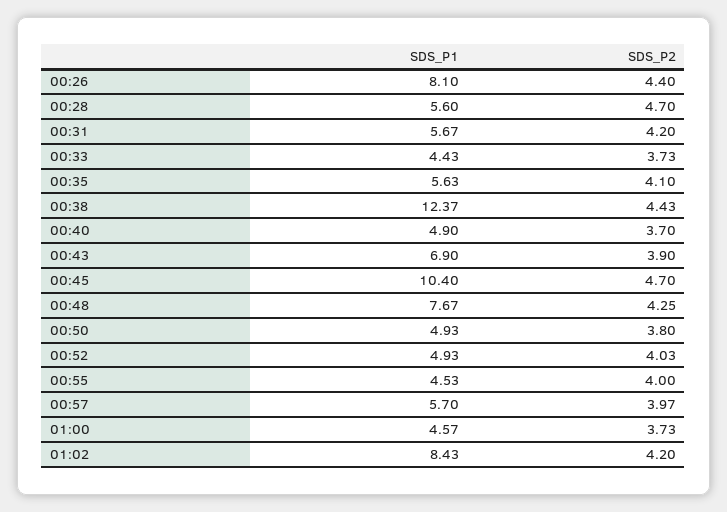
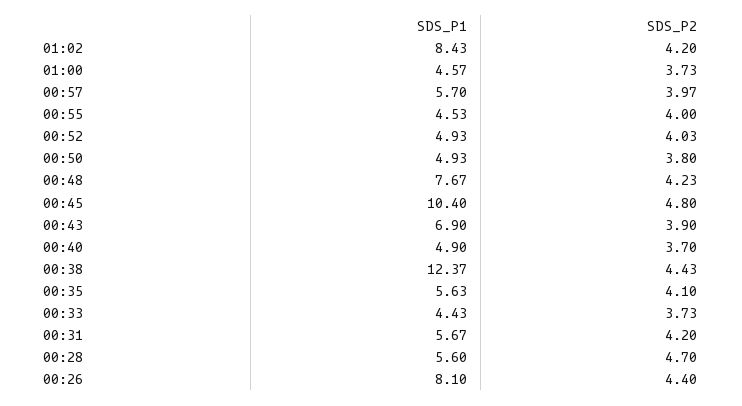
SDS_P2, 00:45: 4.7 -> 4.8
SDS_P2, 00:48: 4.25 -> 4.23

